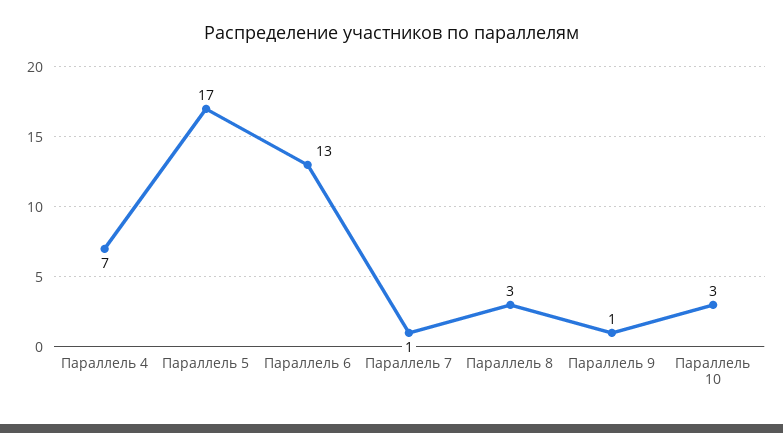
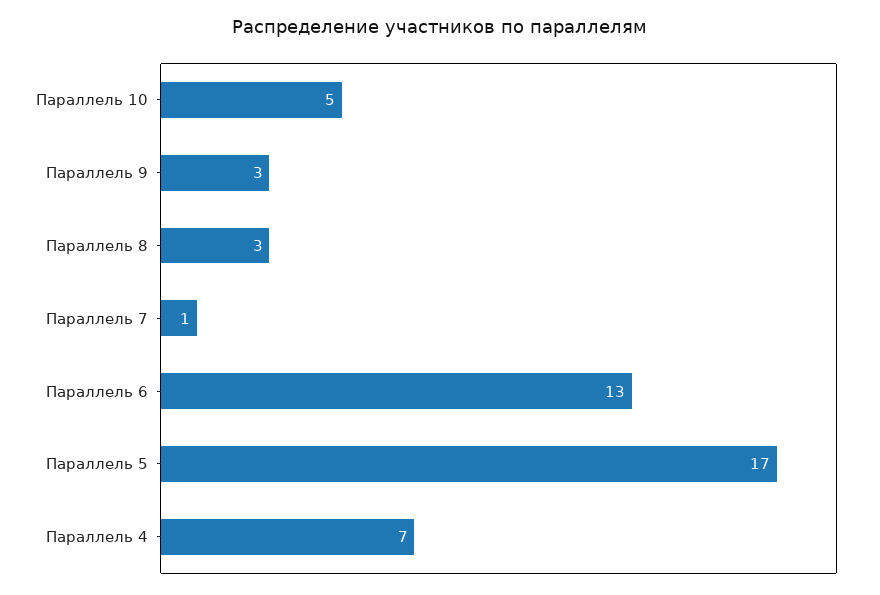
Параллель 9: 1 -> 3
Параллель 10: 3 -> 5

